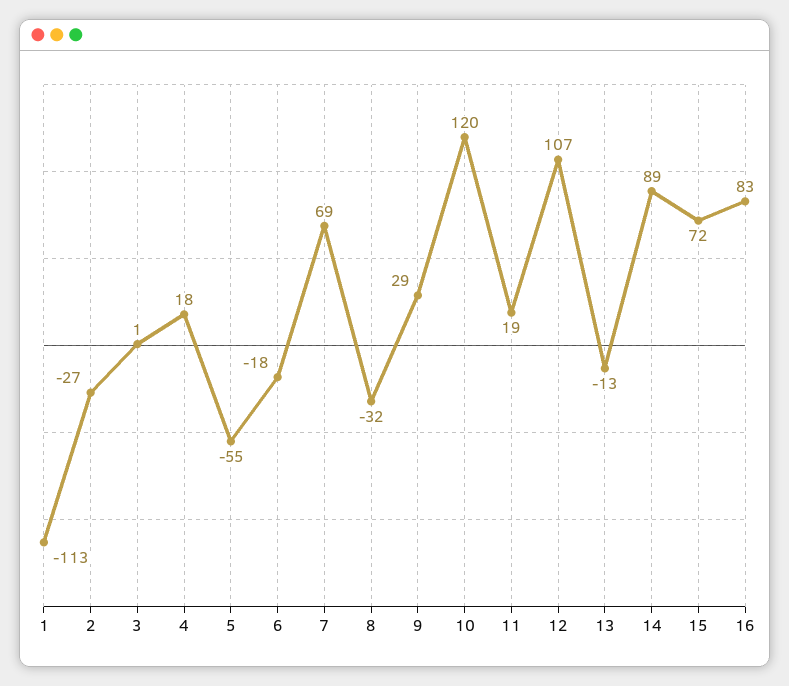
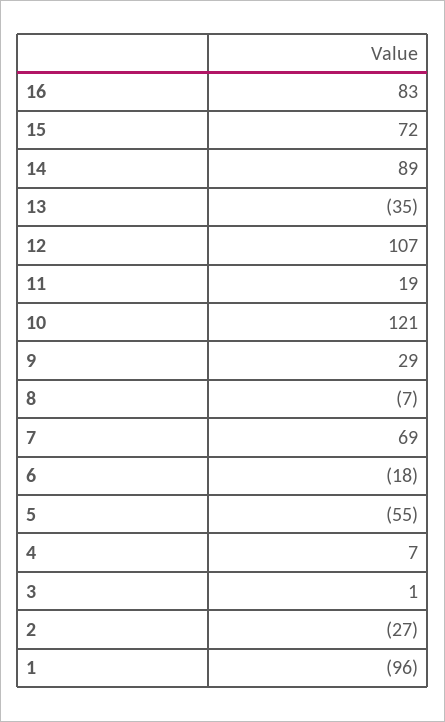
1: -113 -> -96
4: 18 -> 7
8: -32 -> -7
10: 120 -> 121
13: -13 -> -35

